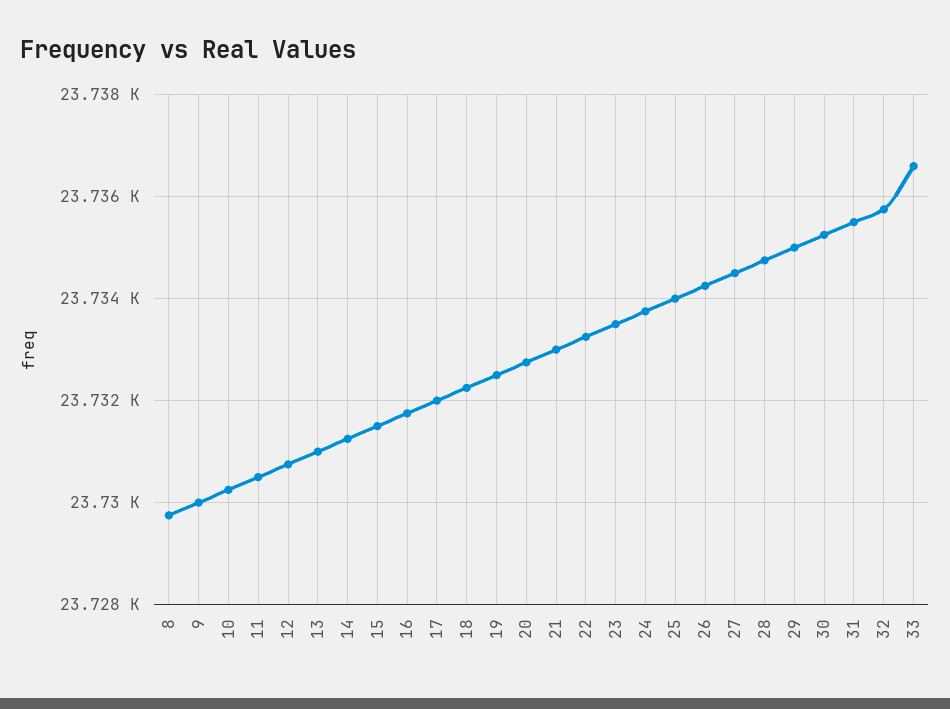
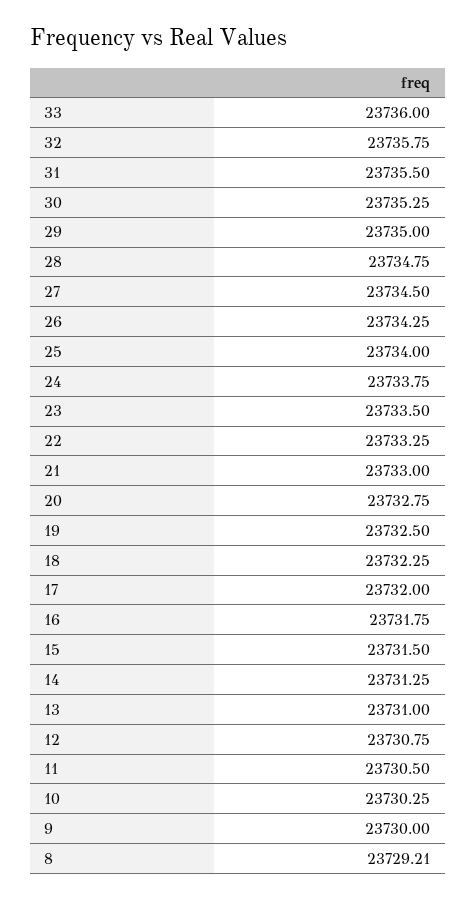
8: 23729.8 -> 23729.21
33: 23736.6 -> 23736

